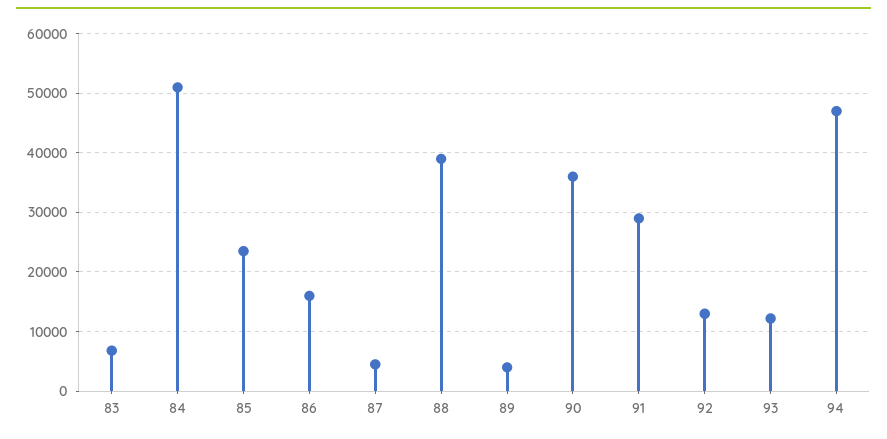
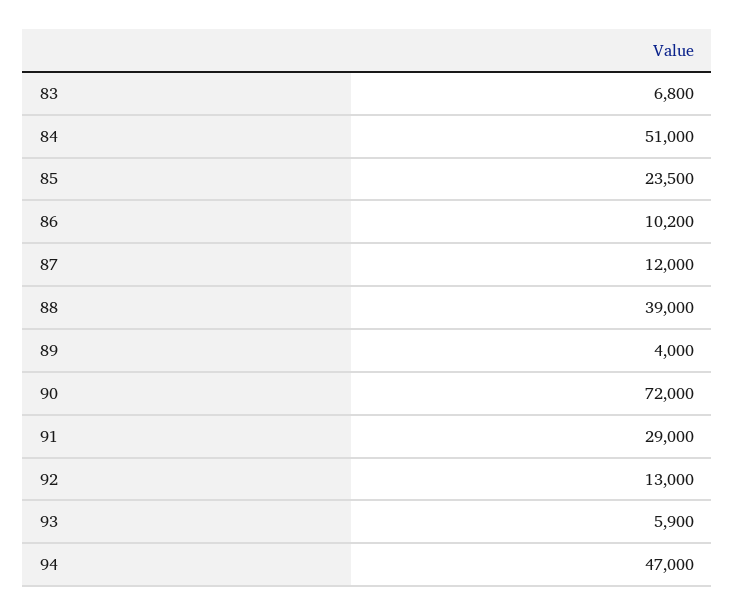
86: 16000 -> 10200
87: 4000 -> 12000
90: 36000 -> 72000
93: 12000 -> 5900

